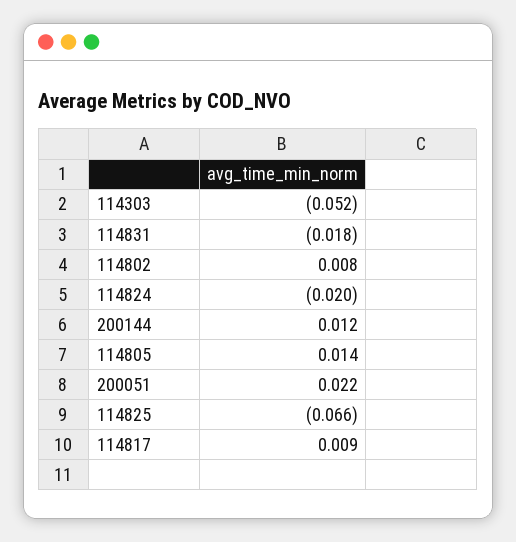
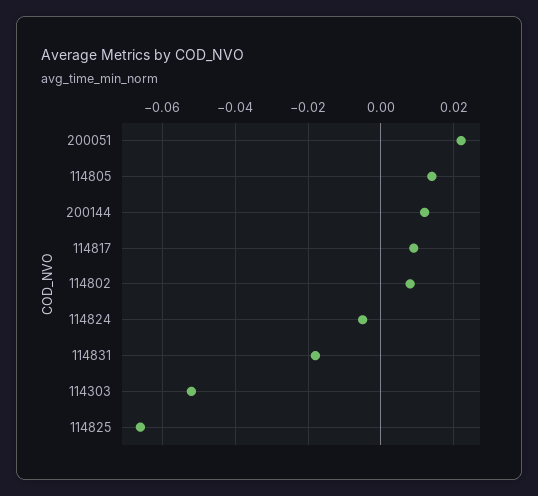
114824: -0.02 -> -0.005

